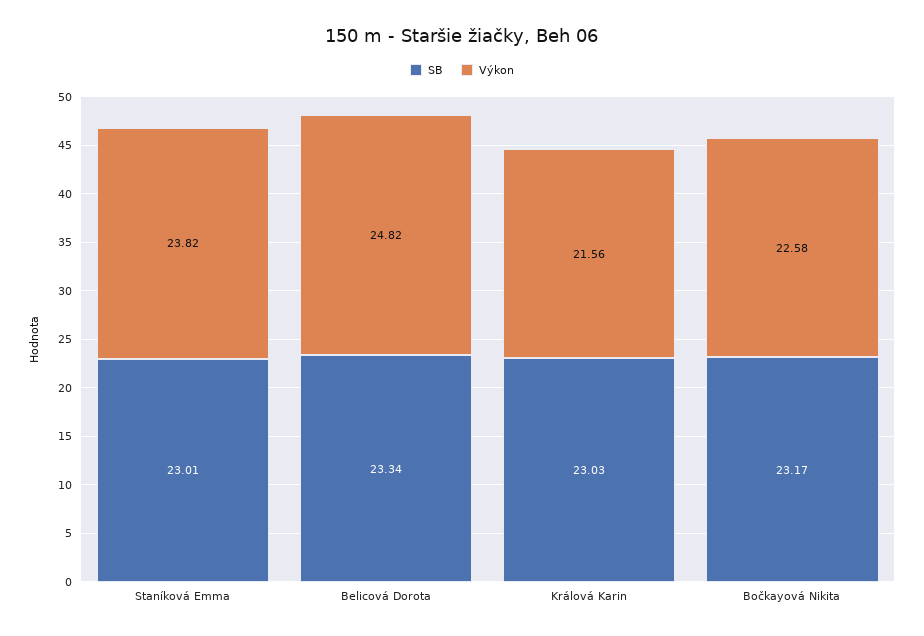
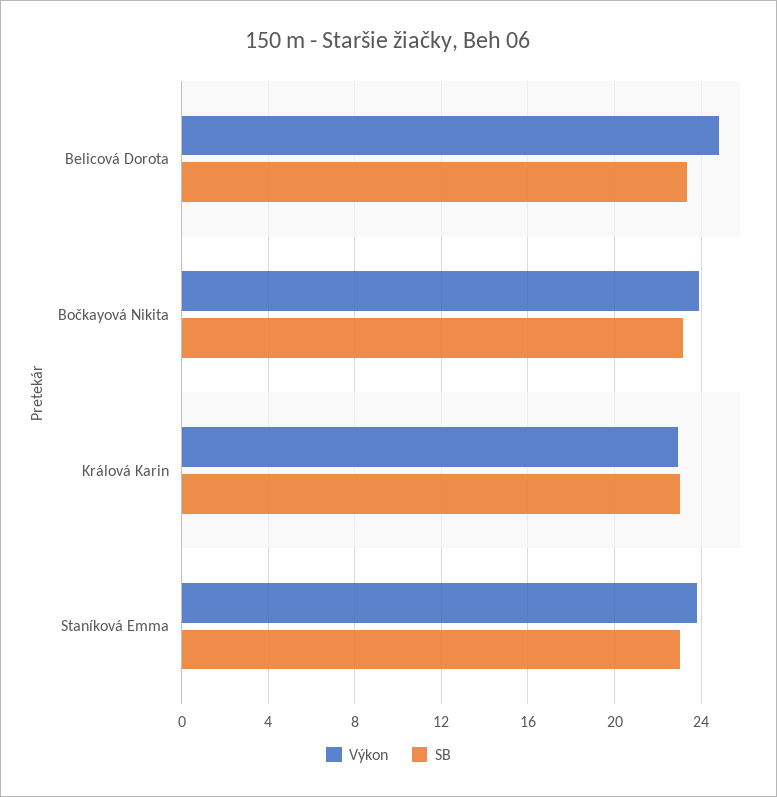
Výkon, Králová Karin: 21.56 -> 23
Výkon, Bočkayová Nikita: 22.58 -> 24

